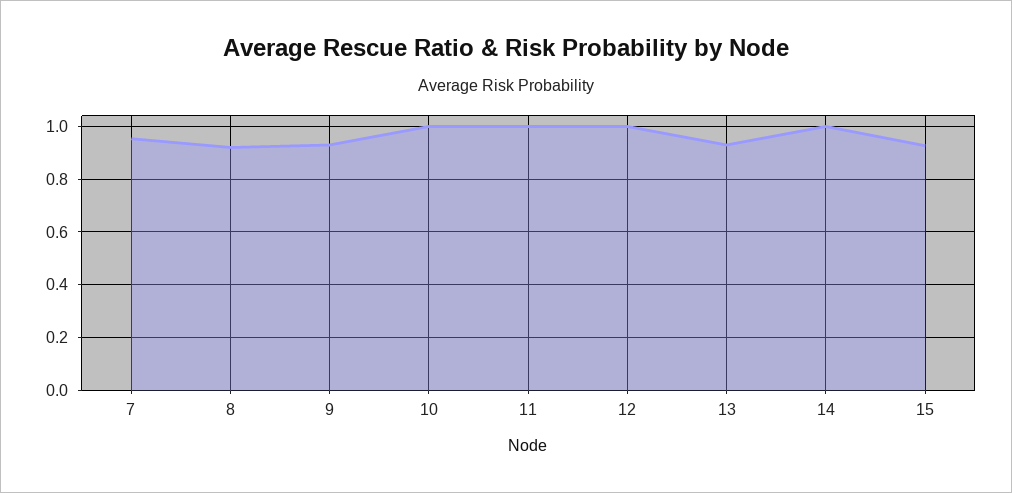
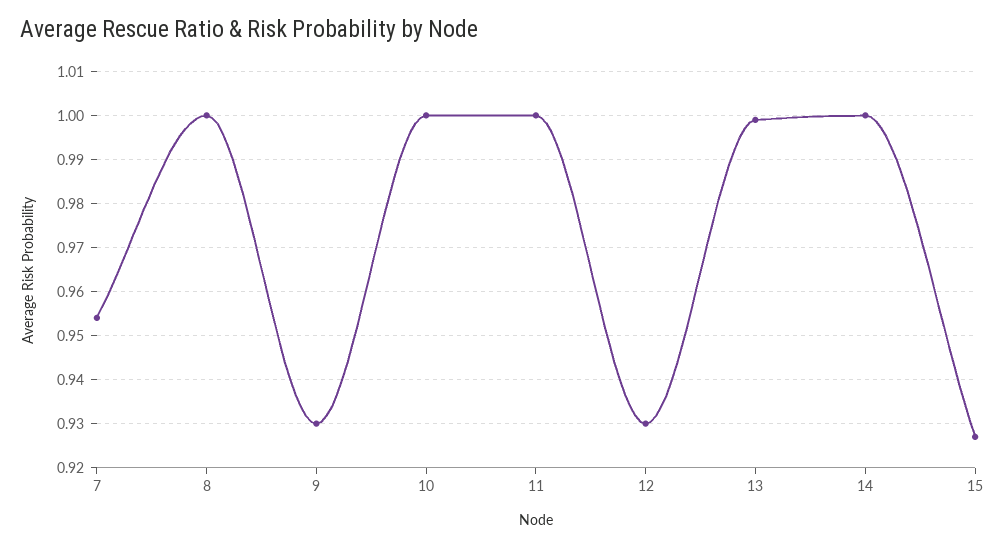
8: 0.925 -> 1
12: 1 -> 0.93
13: 0.925 -> 1

